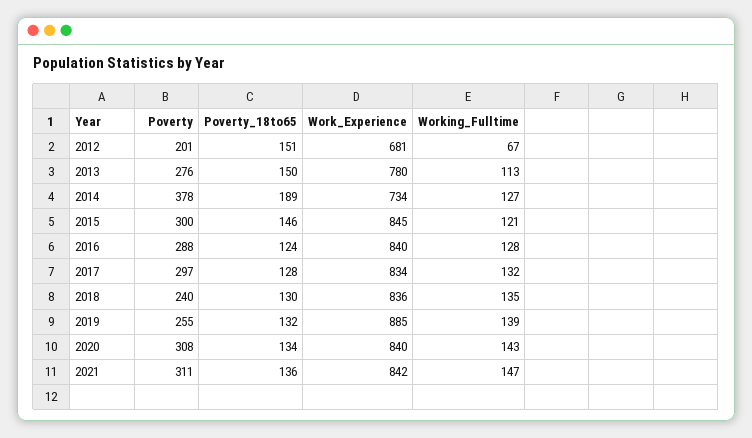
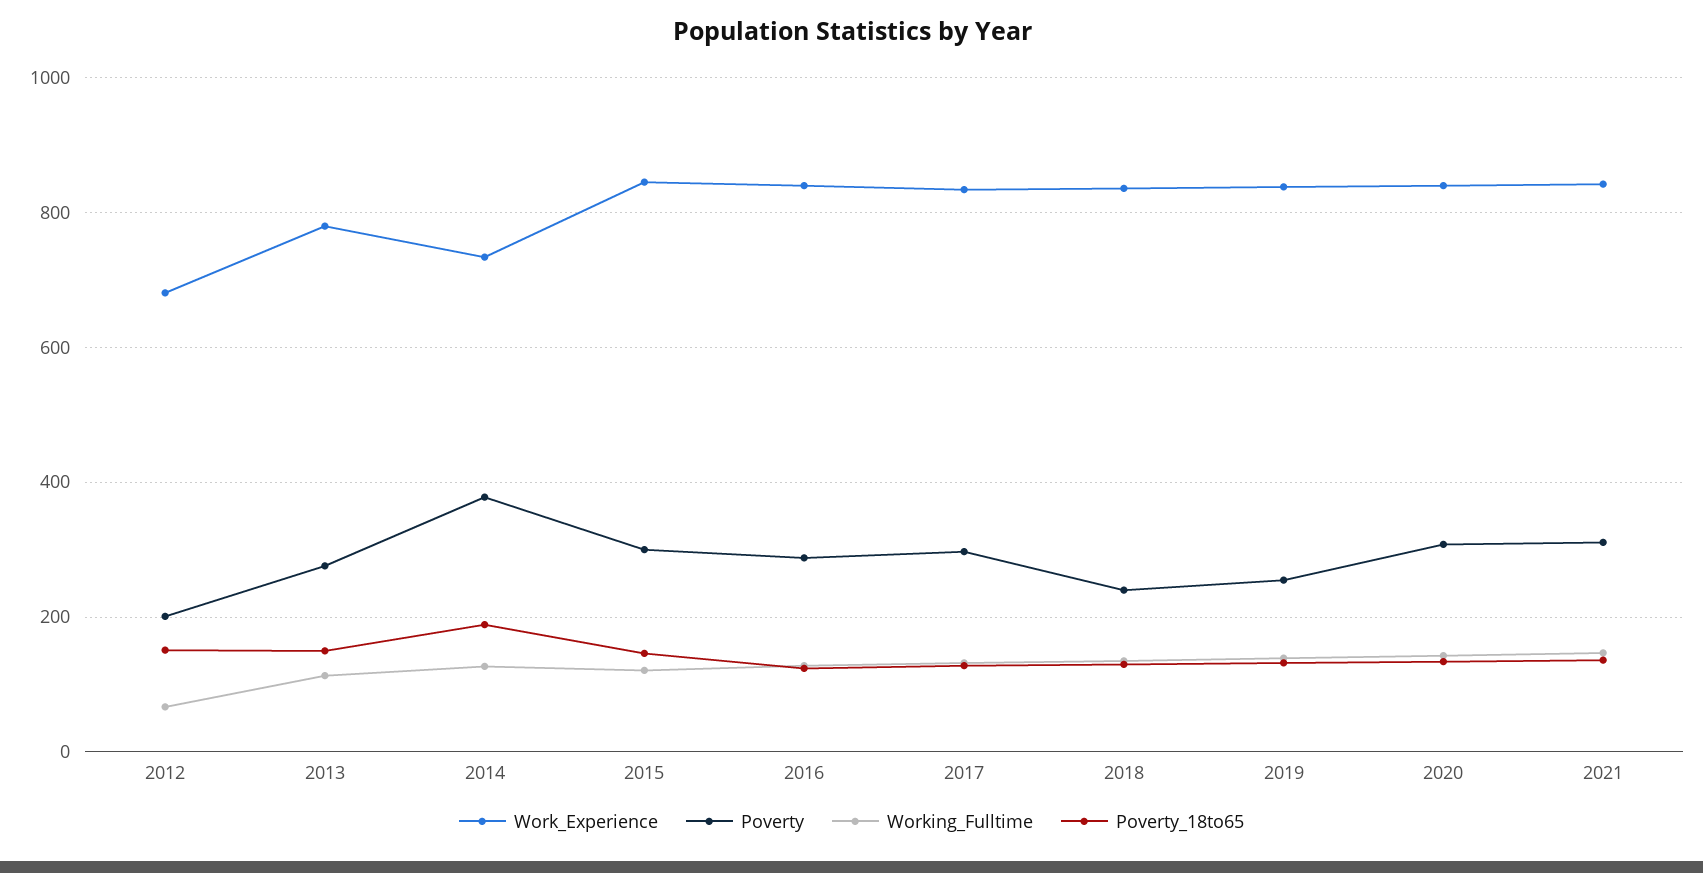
Work_Experience, 2019: 885 -> 840

